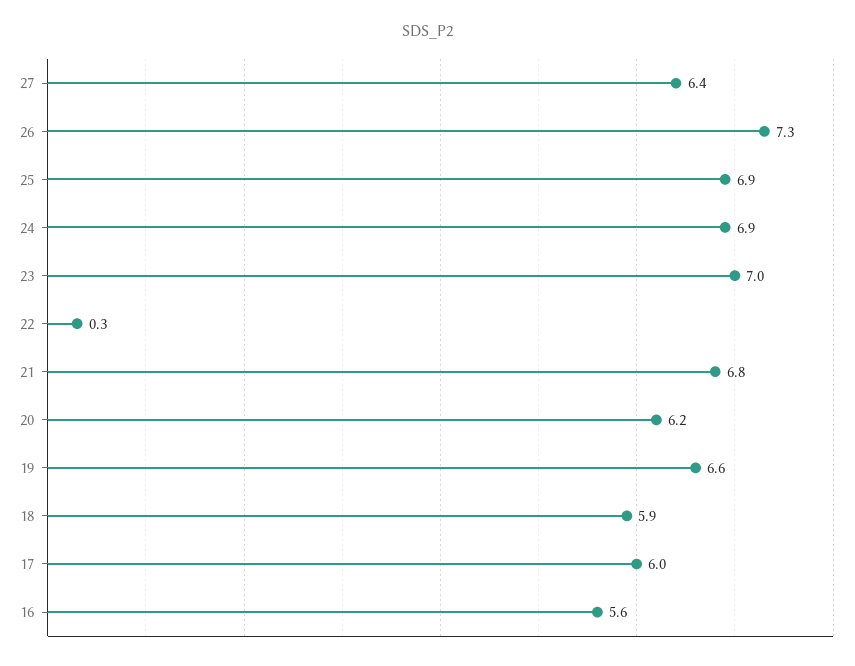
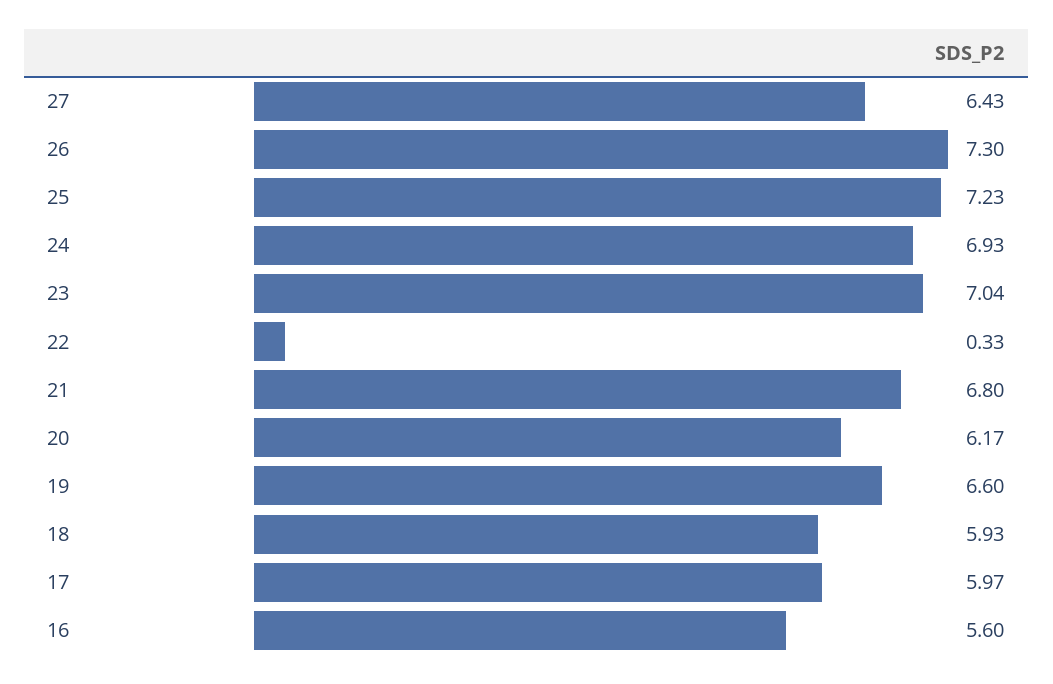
25: 6.9 -> 7.23

